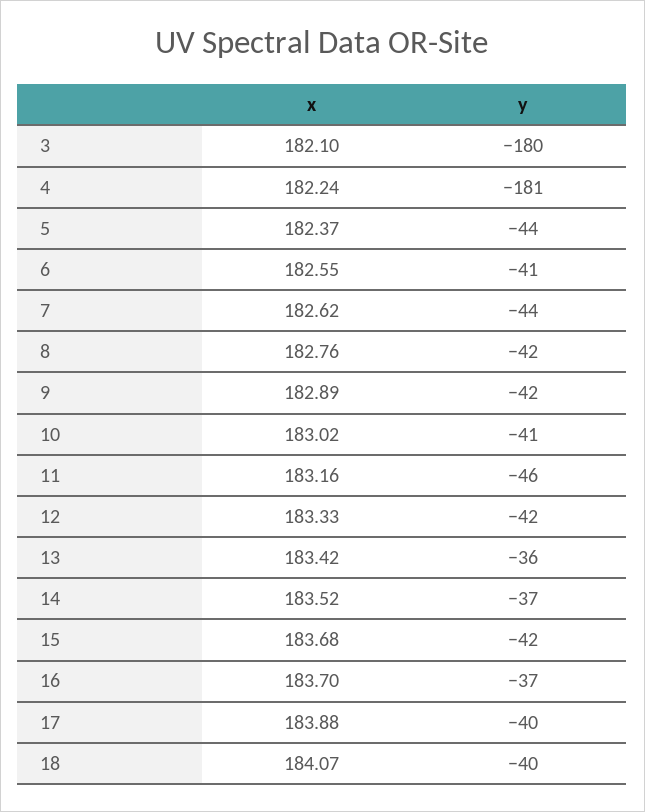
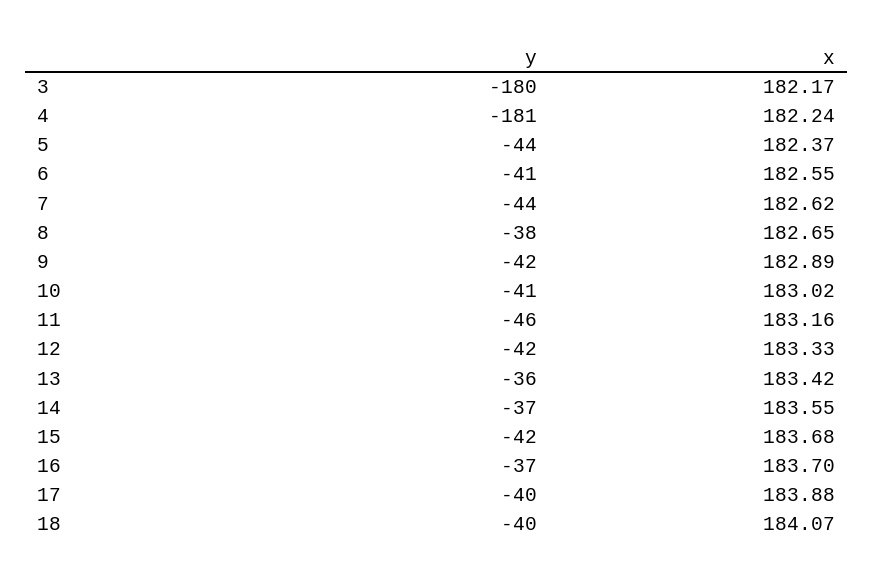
x, 3: 182.1 -> 182.17
x, 8: 182.76 -> 182.65
y, 8: -42 -> -38
x, 14: 183.52 -> 183.55

